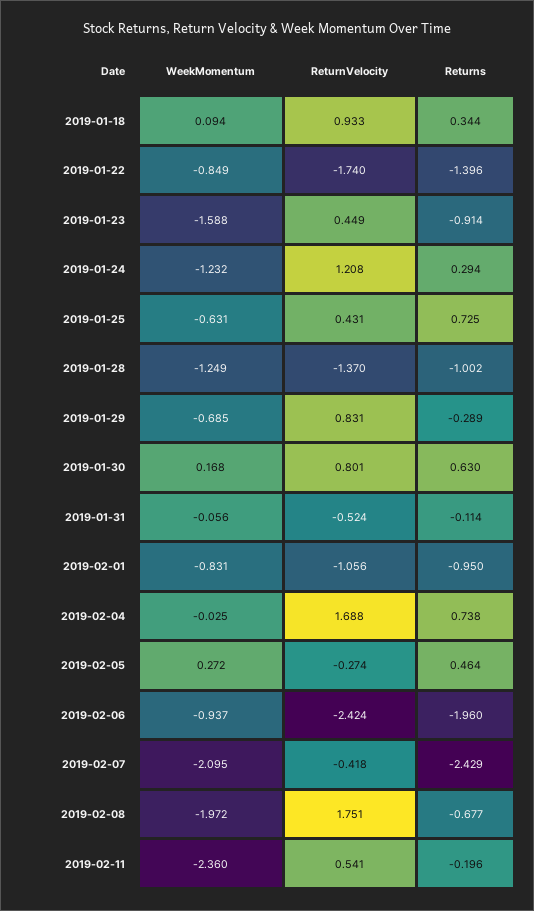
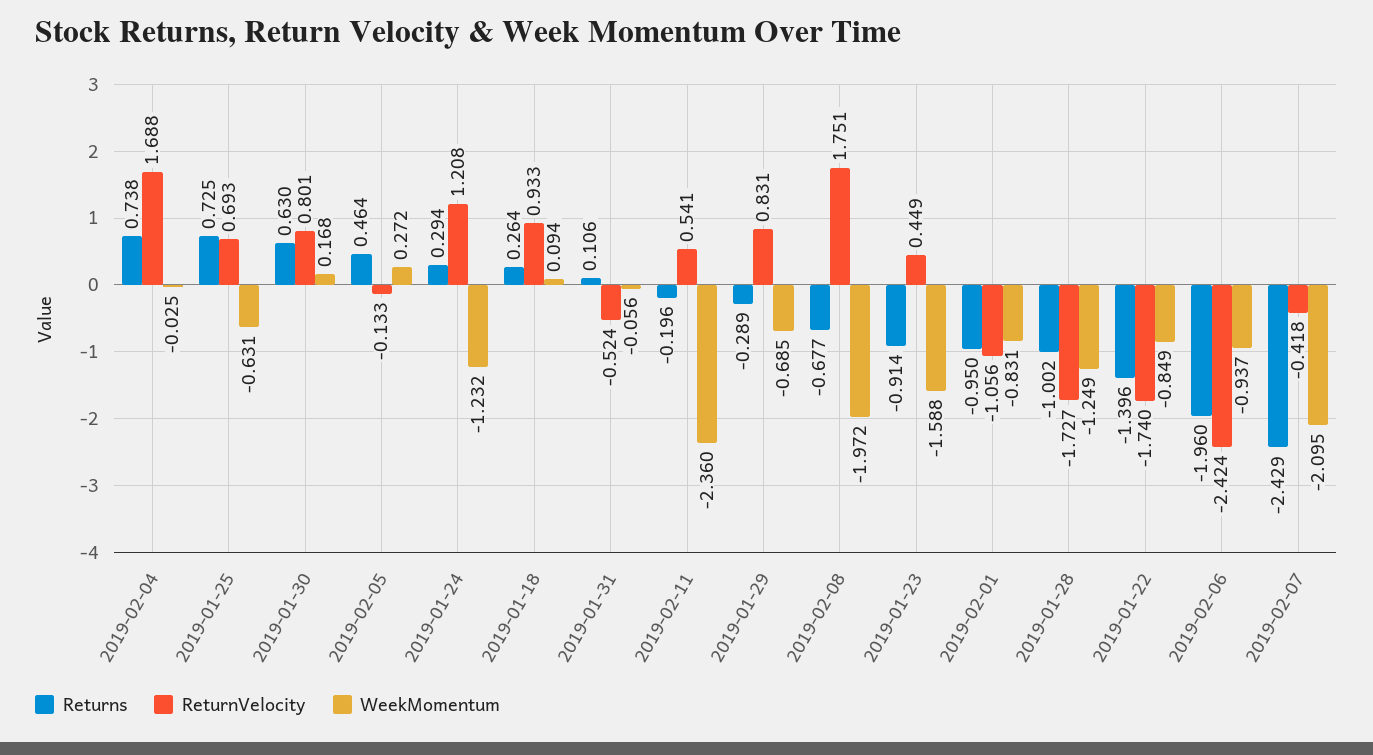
Returns, 2019-01-18: 0.344 -> 0.264
ReturnVelocity, 2019-01-25: 0.431 -> 0.693
ReturnVelocity, 2019-01-28: -1.37 -> -1.727
Returns, 2019-01-31: -0.114 -> 0.106
ReturnVelocity, 2019-02-05: -0.274 -> -0.133

